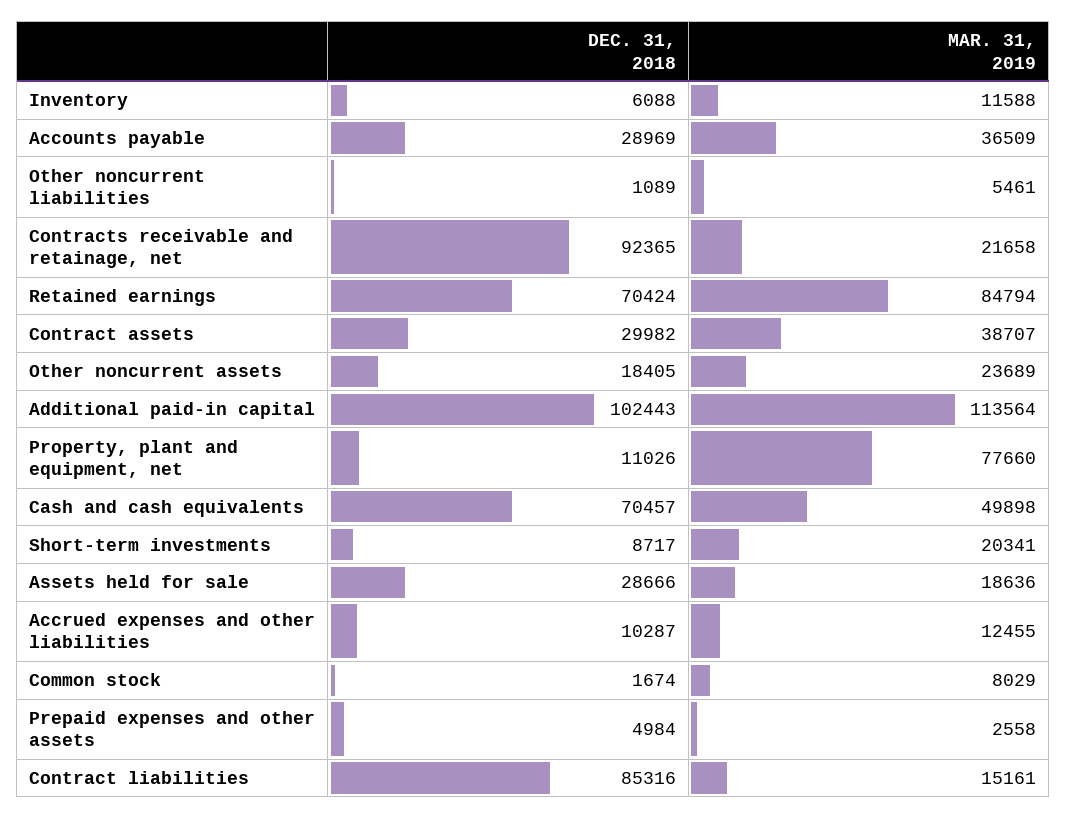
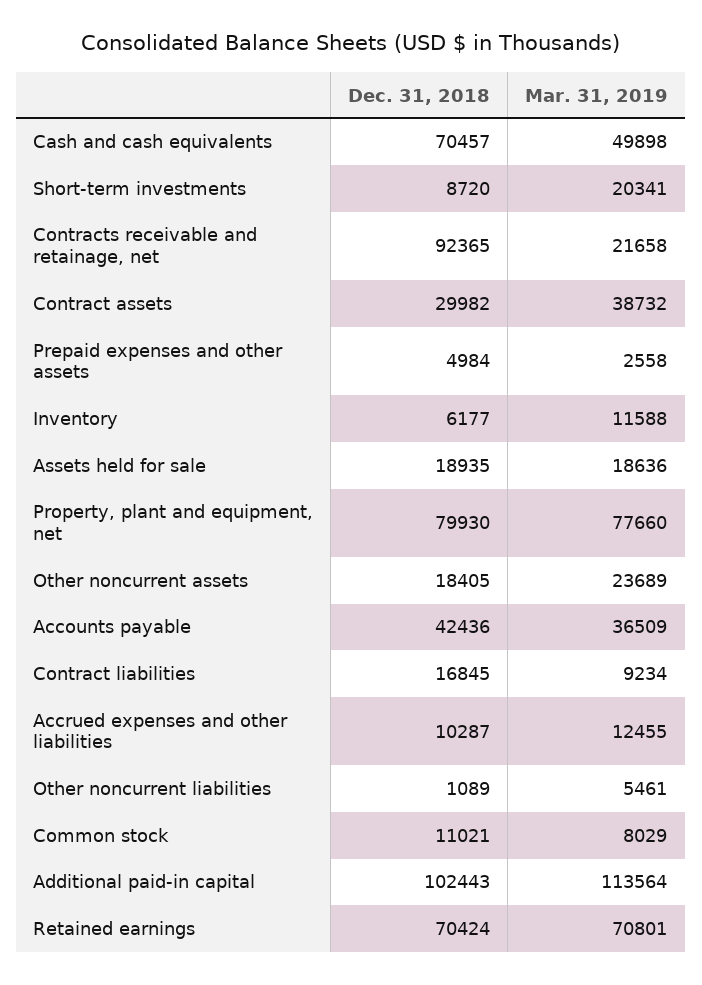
DEC. 31, 2018, Inventory: 6088 -> 6177
DEC. 31, 2018, Accounts payable: 28969 -> 42436
MAR. 31, 2019, Retained earnings: 84794 -> 70801
MAR. 31, 2019, Contract assets: 38707 -> 38732
DEC. 31, 2018, Property, plant and equipment, net: 11026 -> 79930
DEC. 31, 2018, Short-term investments: 8717 -> 8720
DEC. 31, 2018, Assets held for sale: 28666 -> 18935
DEC. 31, 2018, Common stock: 1674 -> 11021
DEC. 31, 2018, Contract liabilities: 85316 -> 16845
MAR. 31, 2019, Contract liabilities: 15161 -> 9234

